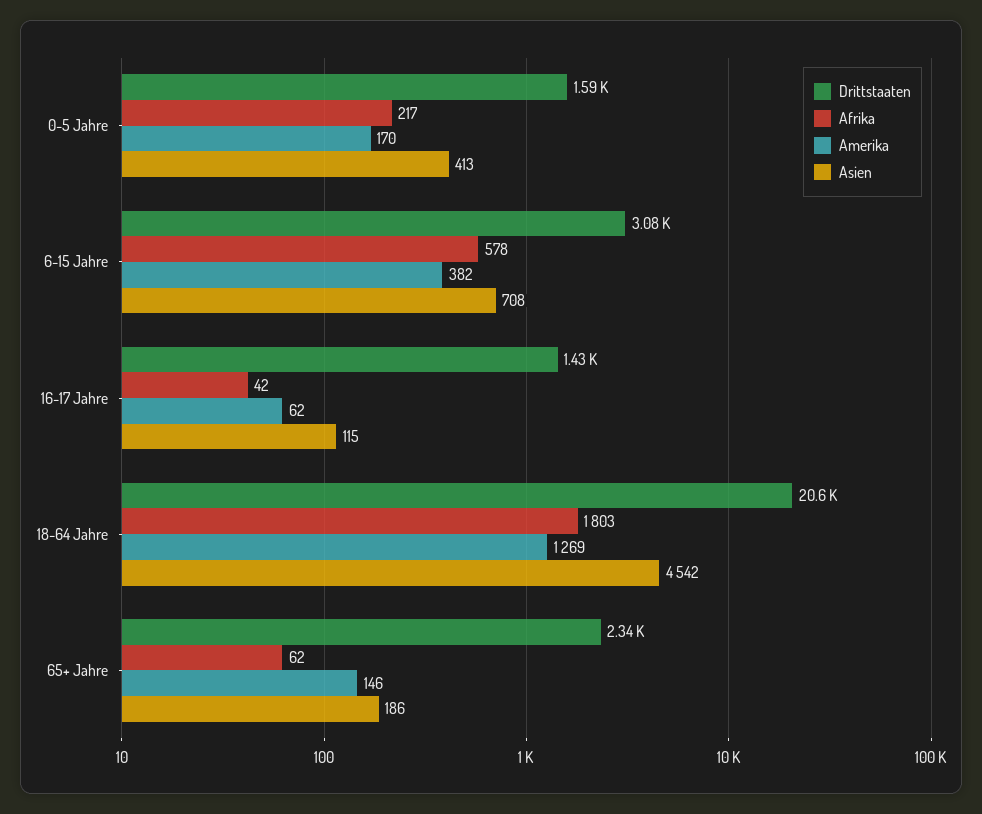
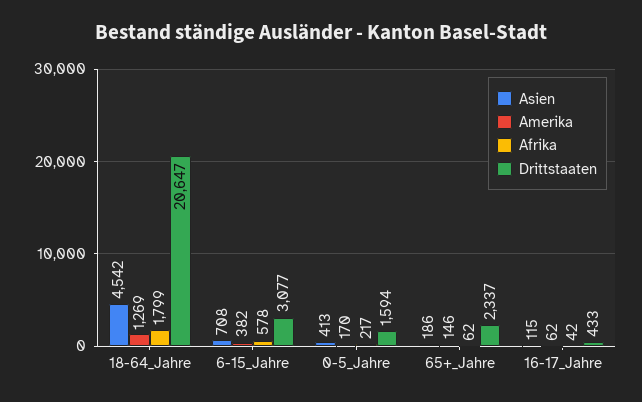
Drittstaaten, 16-17 Jahre: 1430 -> 433
Afrika, 18-64 Jahre: 1803 -> 1799

